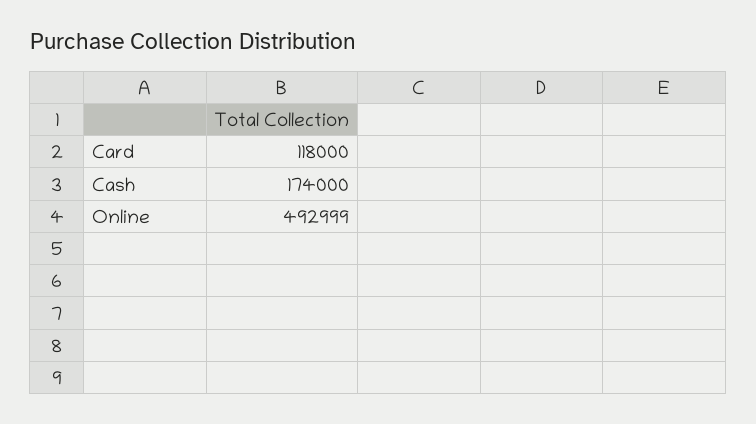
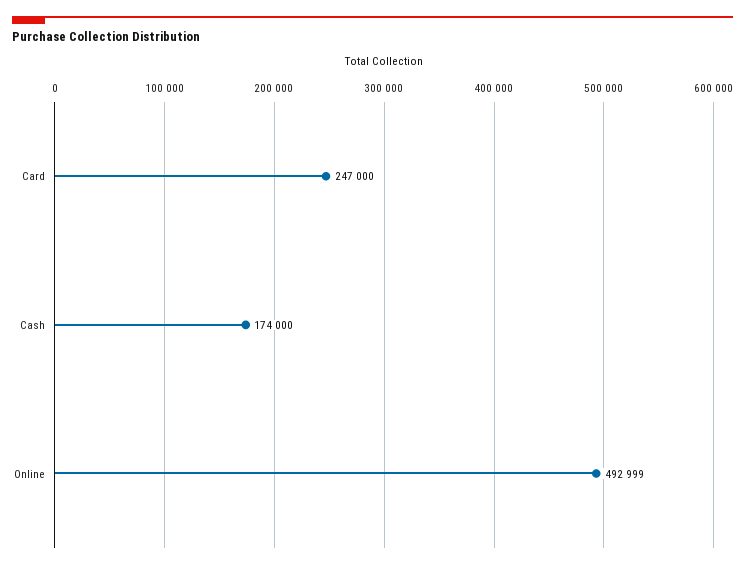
Card: 118000 -> 247000

